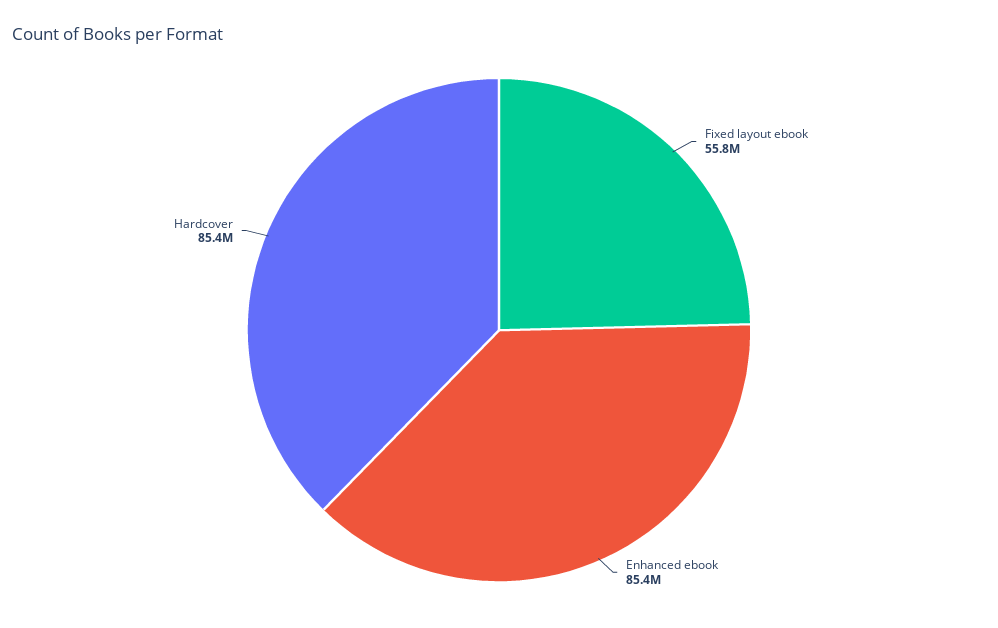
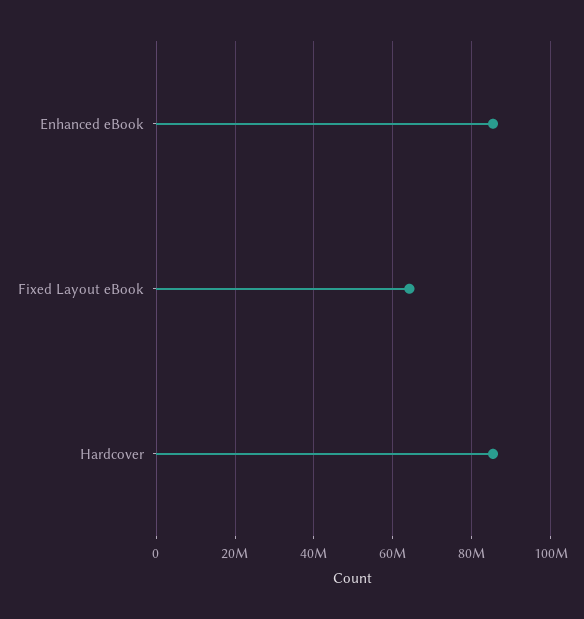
Fixed layout ebook: 55800000 -> 64000000

